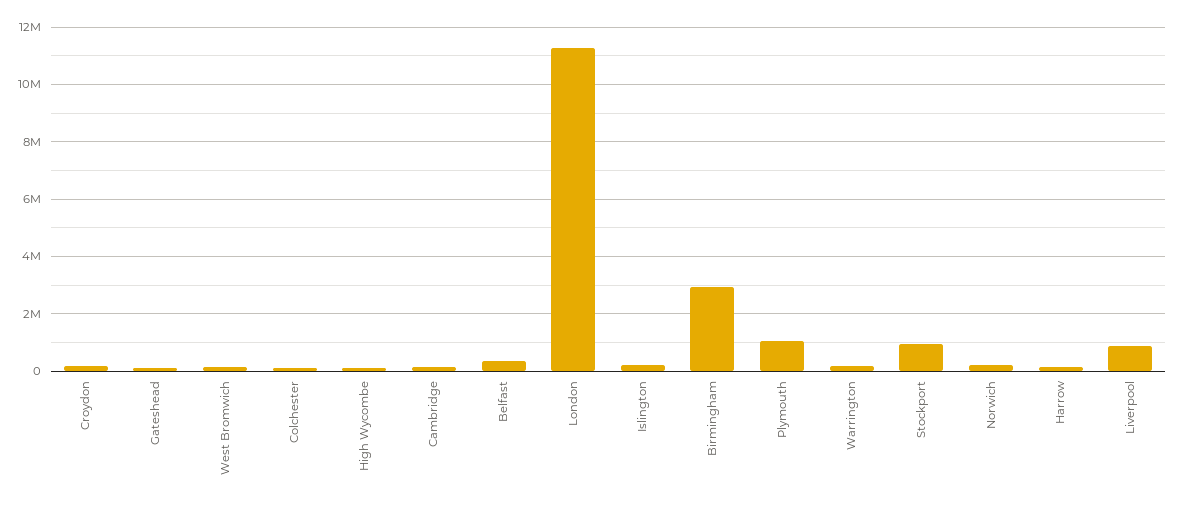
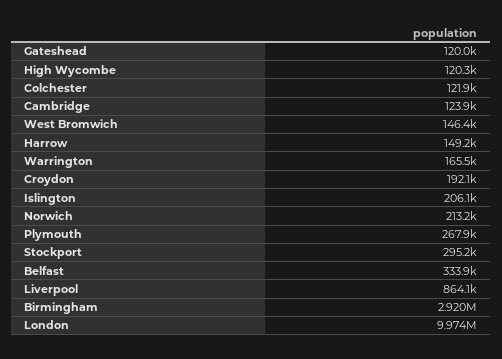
London: 11250000 -> 9974000
Plymouth: 1000000 -> 267900
Stockport: 1000000 -> 295200

